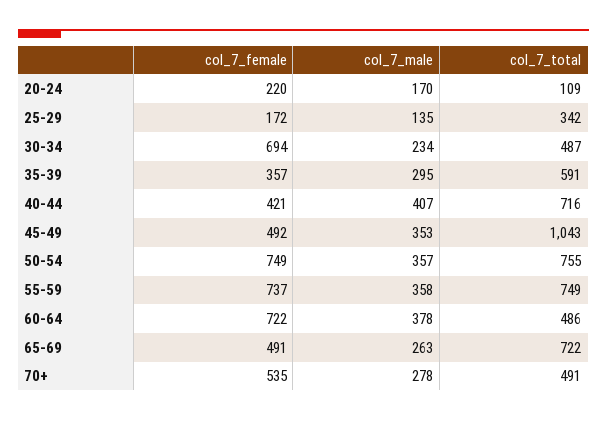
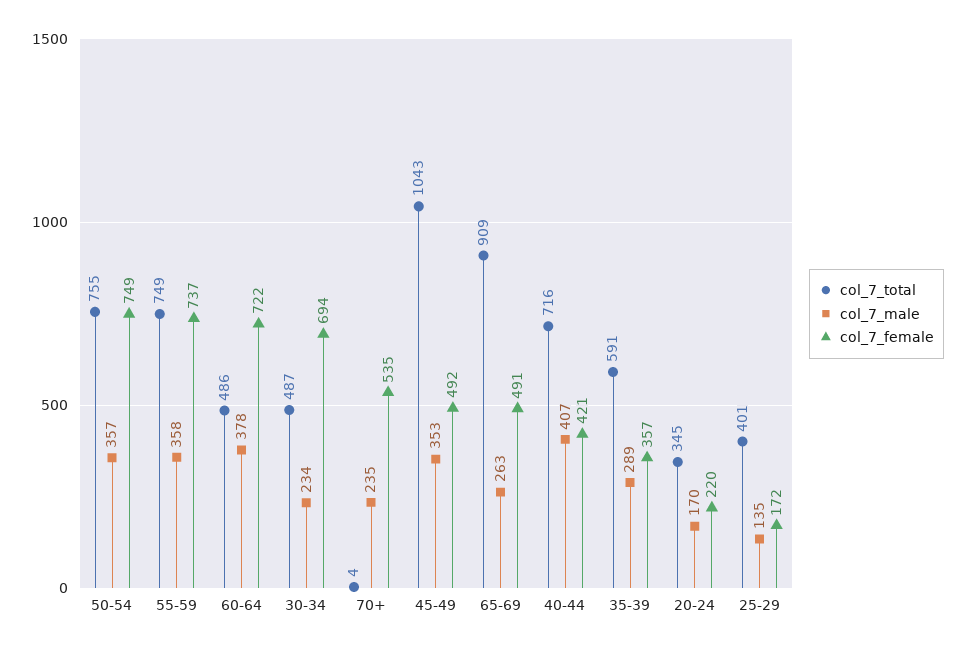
col_7_total, 20-24: 109 -> 345
col_7_total, 25-29: 342 -> 401
col_7_male, 35-39: 295 -> 289
col_7_total, 65-69: 722 -> 909
col_7_male, 70+: 278 -> 235
col_7_total, 70+: 491 -> 4

